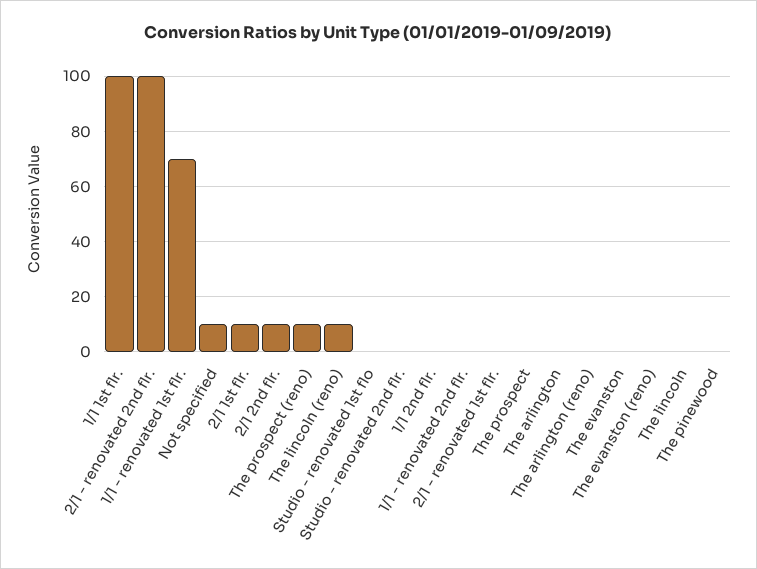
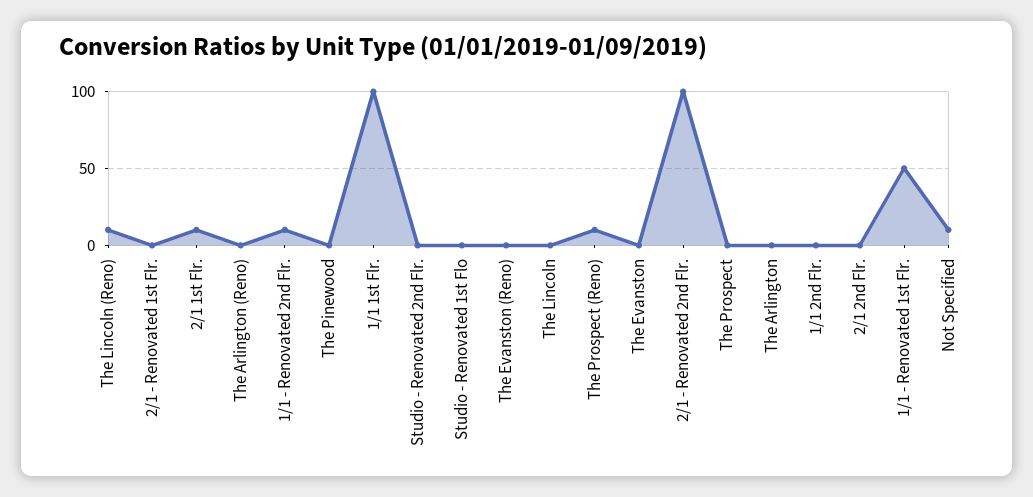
1/1 - renovated 1st flr.: 70 -> 50
2/1 2nd flr.: 10 -> 0
1/1 - renovated 2nd flr.: 0 -> 10

